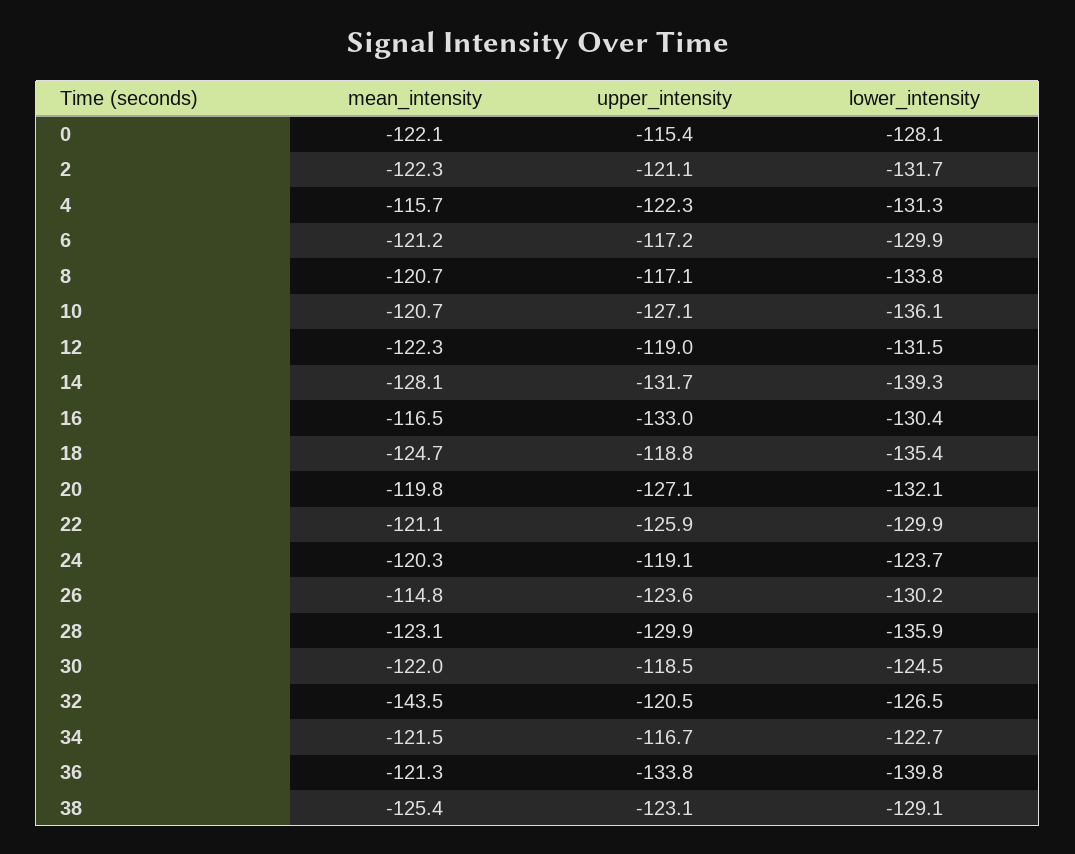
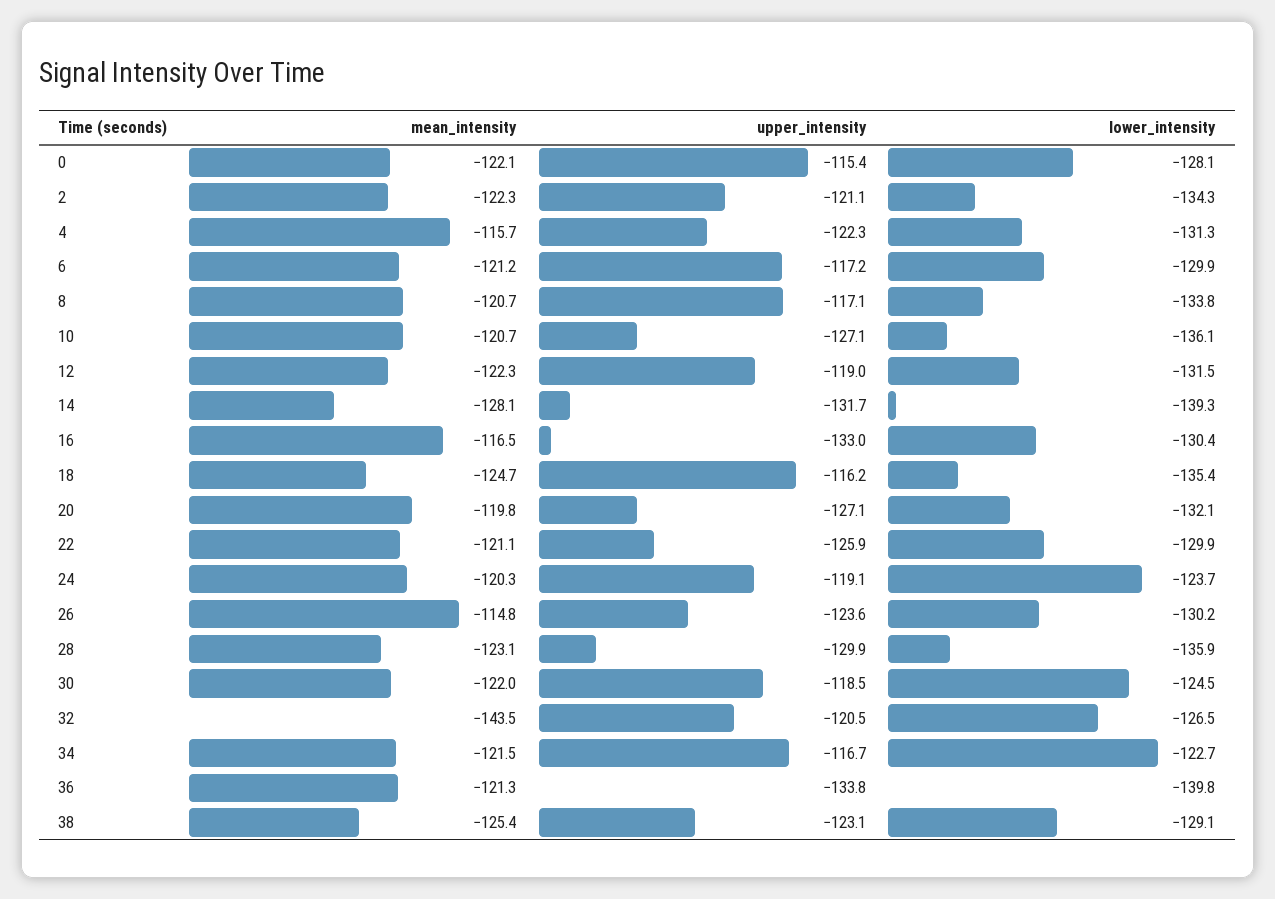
lower_intensity, 2: -131.7 -> -134.3
upper_intensity, 18: -118.8 -> -116.2

